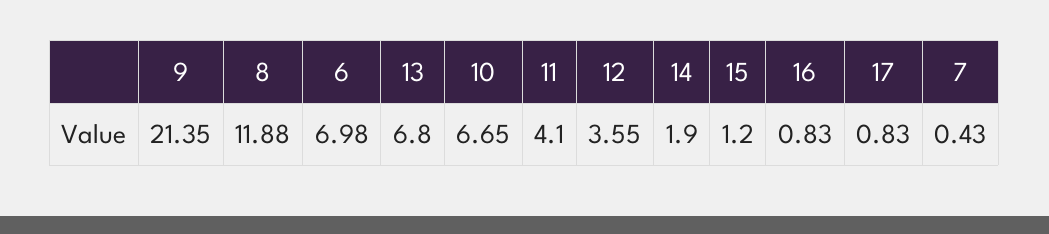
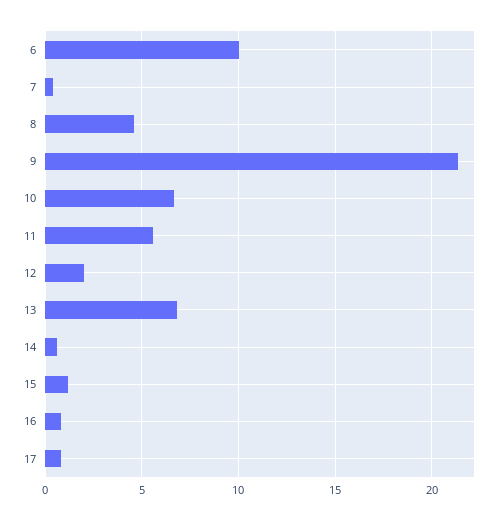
8: 11.88 -> 4.5
6: 6.98 -> 10
11: 4.1 -> 5.5
12: 3.55 -> 2
14: 1.9 -> 0.5

